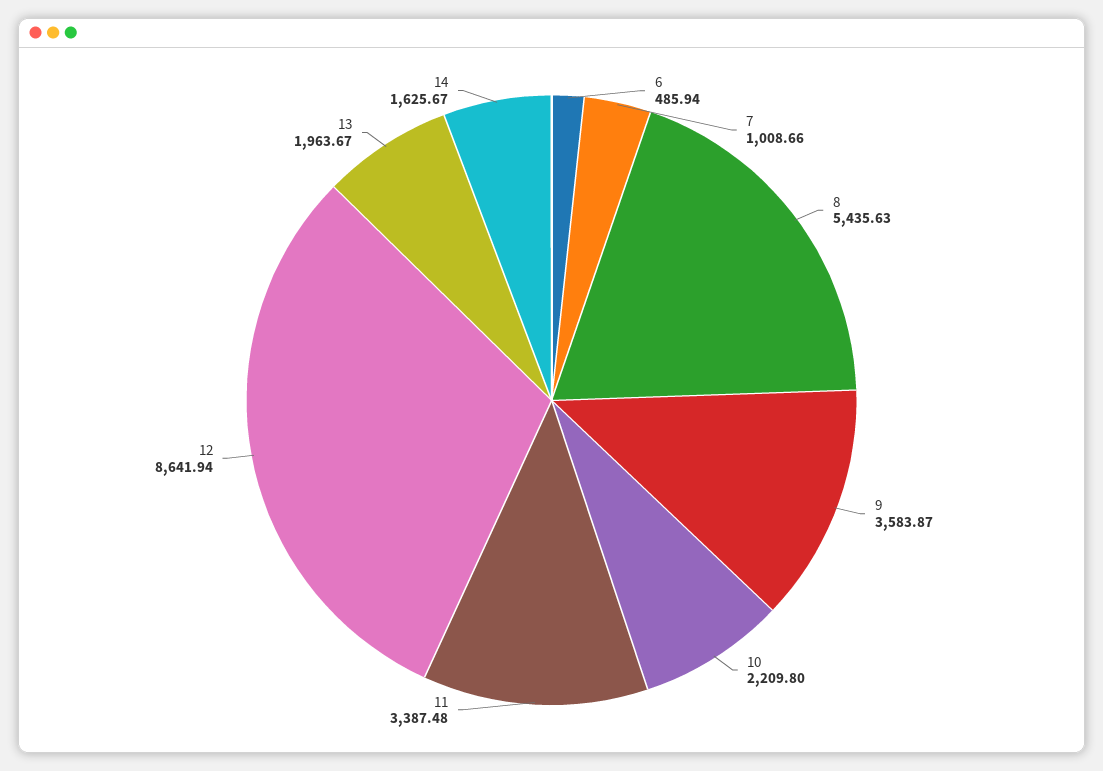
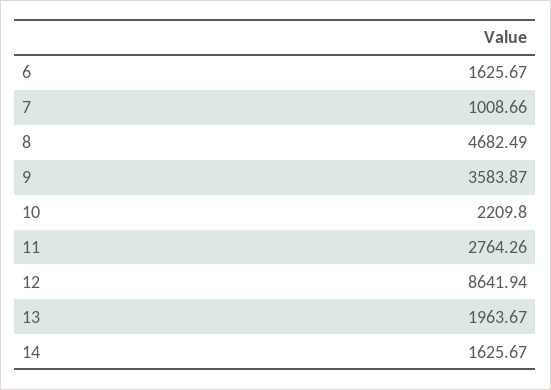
6: 485.94 -> 1625.67
8: 5435.63 -> 4682.49
11: 3387.48 -> 2764.26

